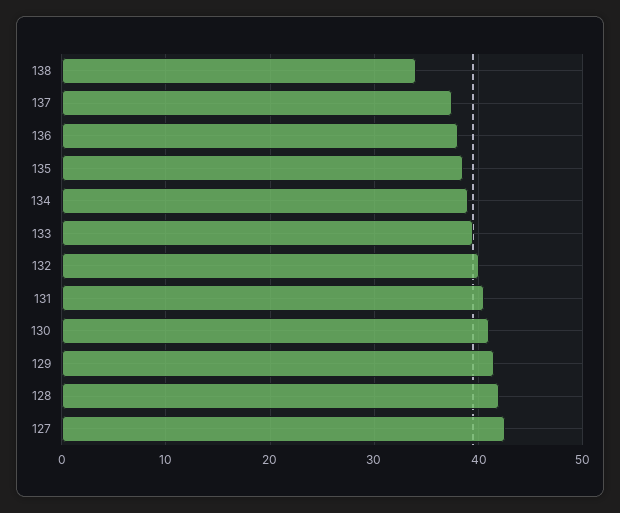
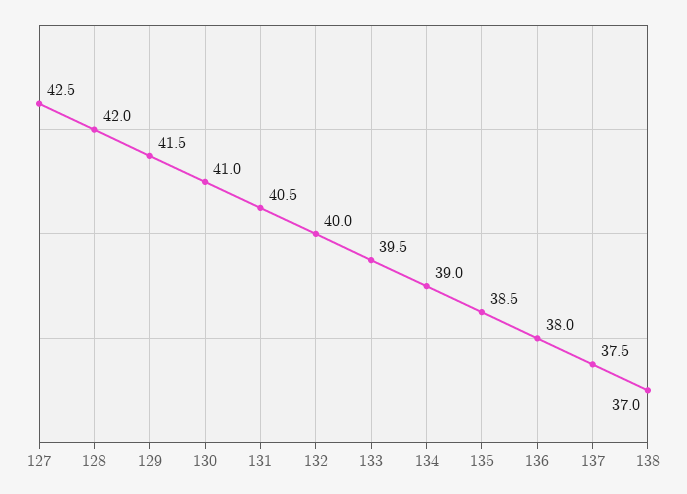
138: 34 -> 37

